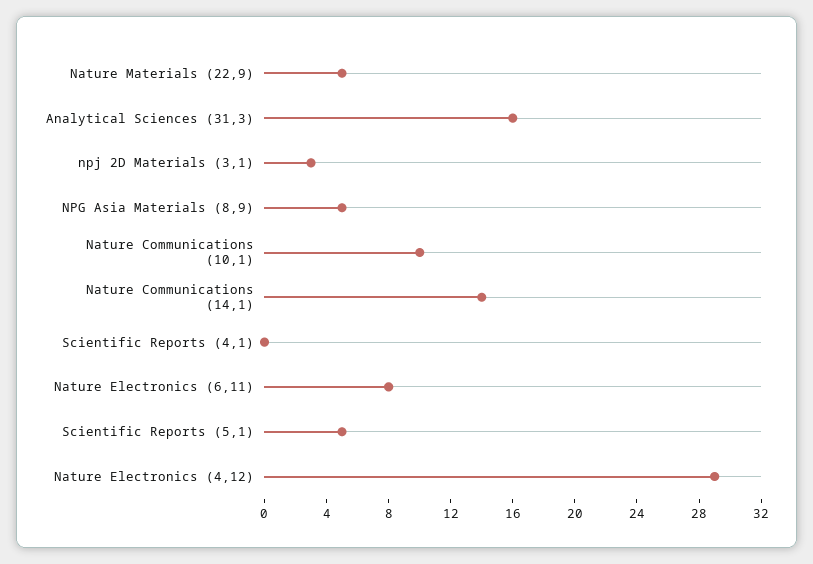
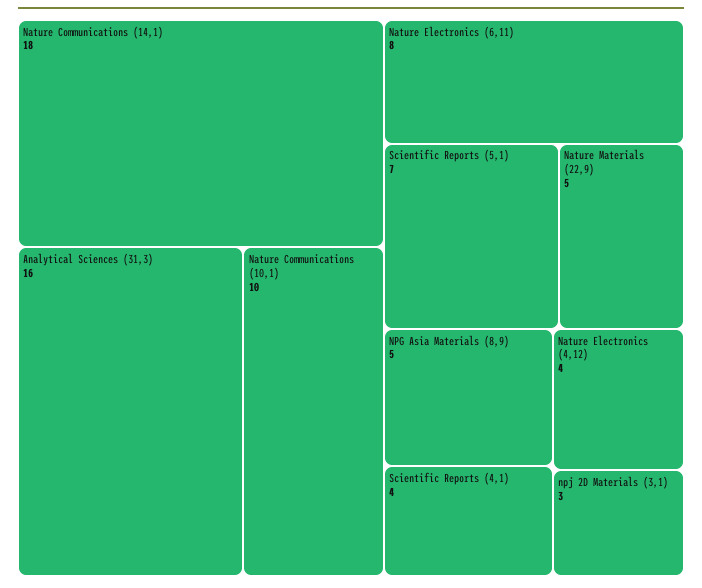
Nature Communications (14,1): 14 -> 18
Scientific Reports (4,1): 0 -> 4
Scientific Reports (5,1): 5 -> 7
Nature Electronics (4,12): 29 -> 4

